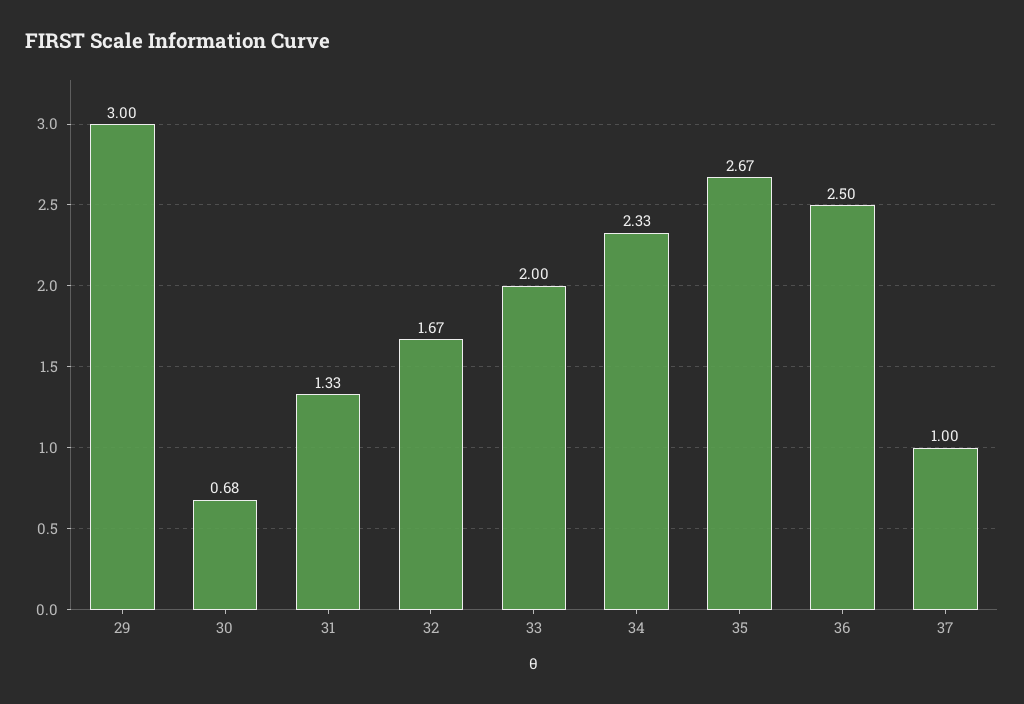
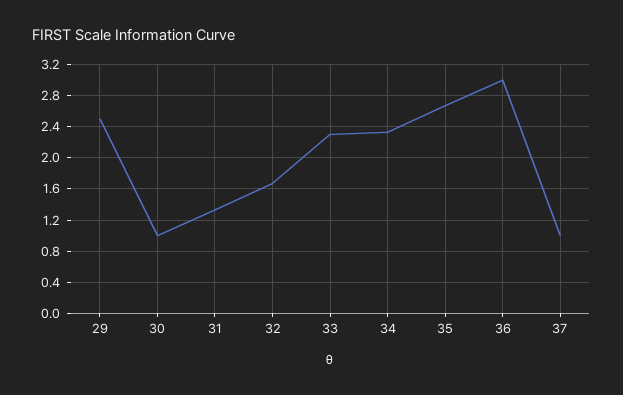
29: 3 -> 2.5
30: 0.68 -> 1
33: 2 -> 2.3
36: 2.5 -> 3

